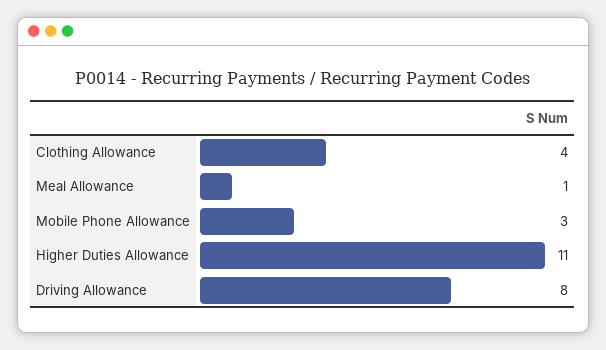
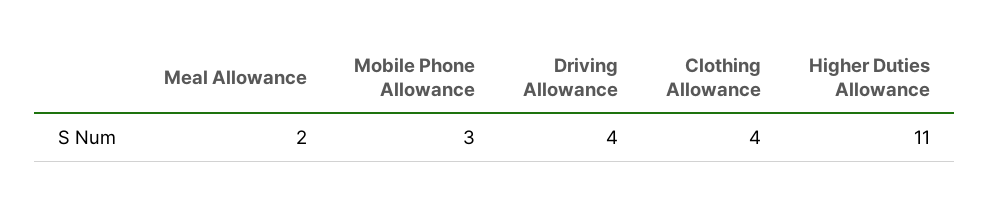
Meal Allowance: 1 -> 2
Driving Allowance: 8 -> 4

